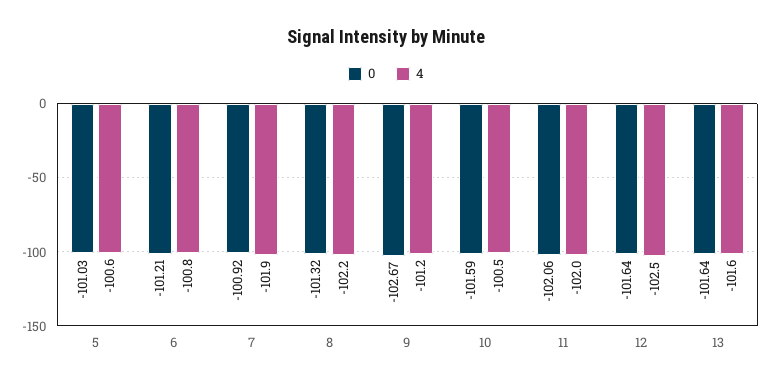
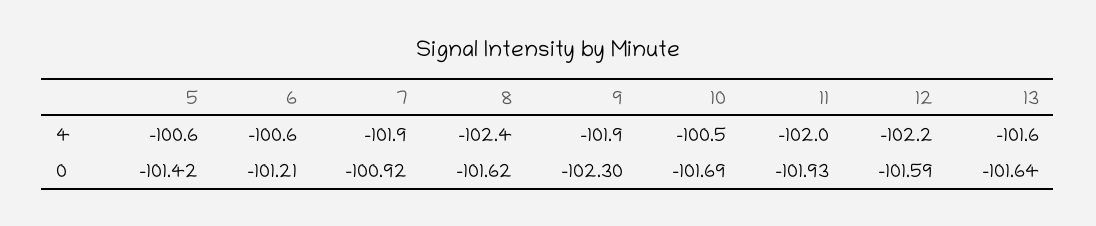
0, 5: -101.03 -> -101.42
4, 6: -100.8 -> -100.6
0, 8: -101.32 -> -101.62
4, 8: -102.2 -> -102.4
0, 9: -102.67 -> -102.3
4, 9: -101.2 -> -101.9
0, 10: -101.59 -> -101.69
0, 11: -102.06 -> -101.93
0, 12: -101.64 -> -101.59
4, 12: -102.5 -> -102.2

